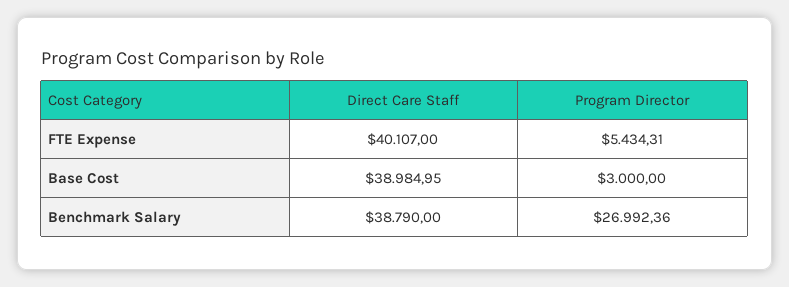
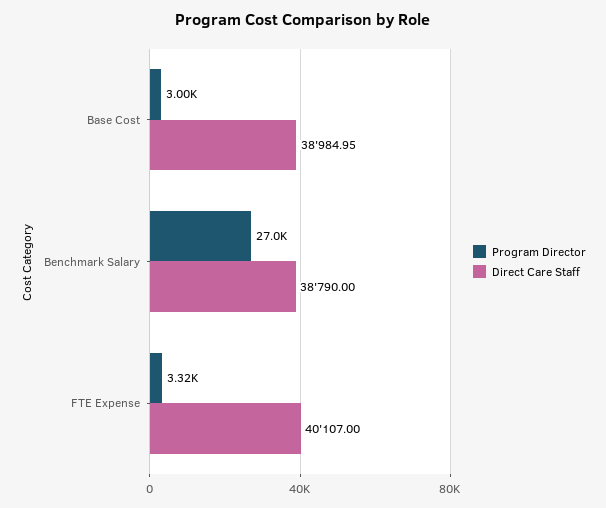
Program Director, FTE Expense: 5434.31 -> 3320

